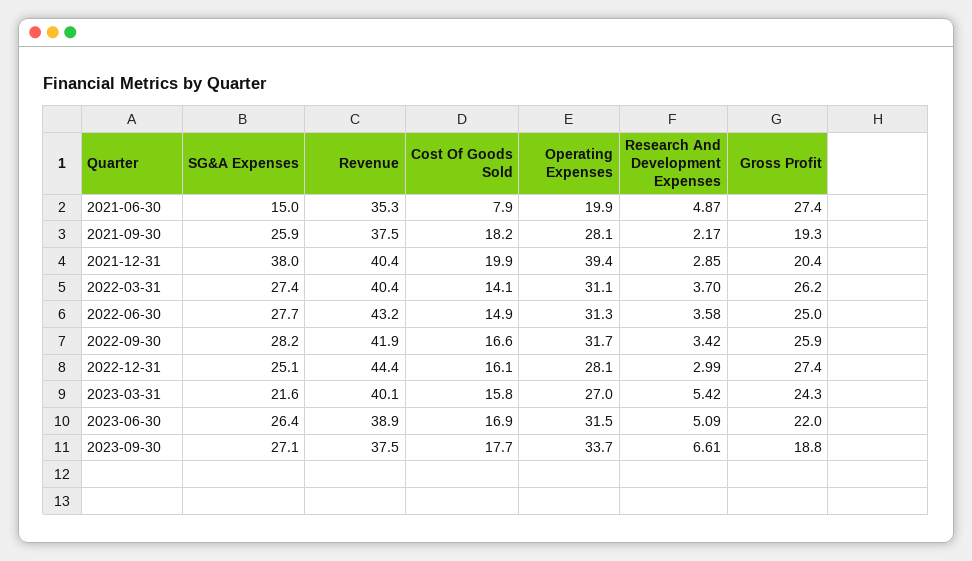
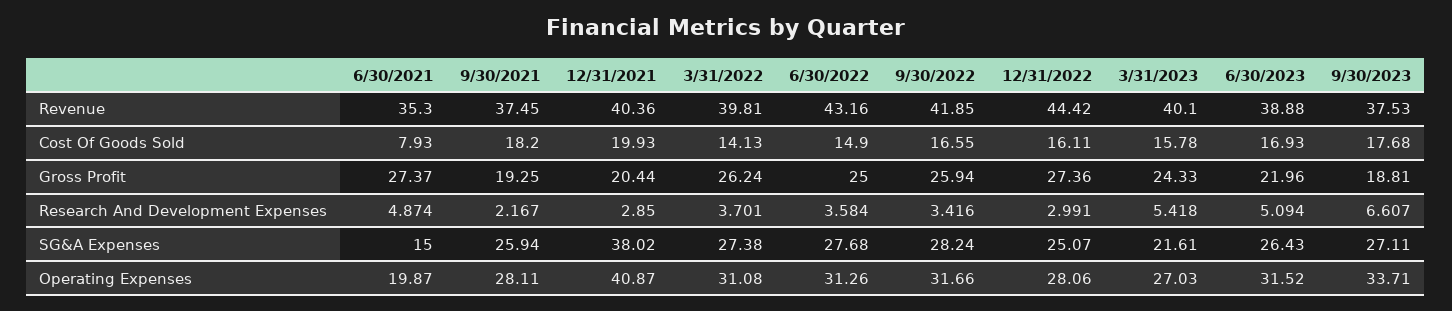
Operating Expenses, 2021-12-31: 39.4 -> 40.87
Revenue, 2022-03-31: 40.4 -> 39.81

